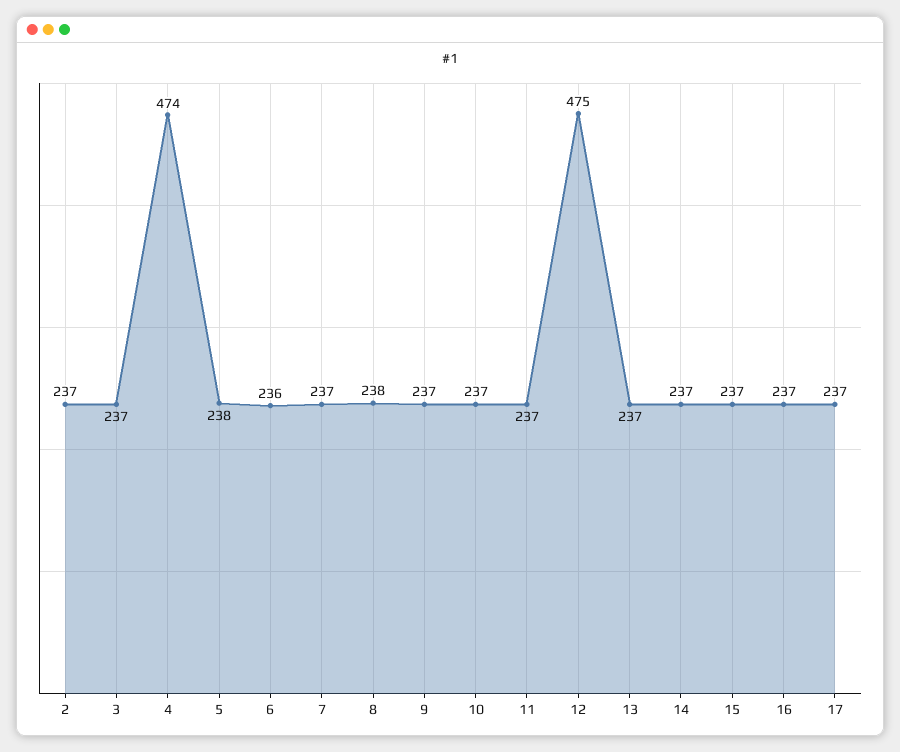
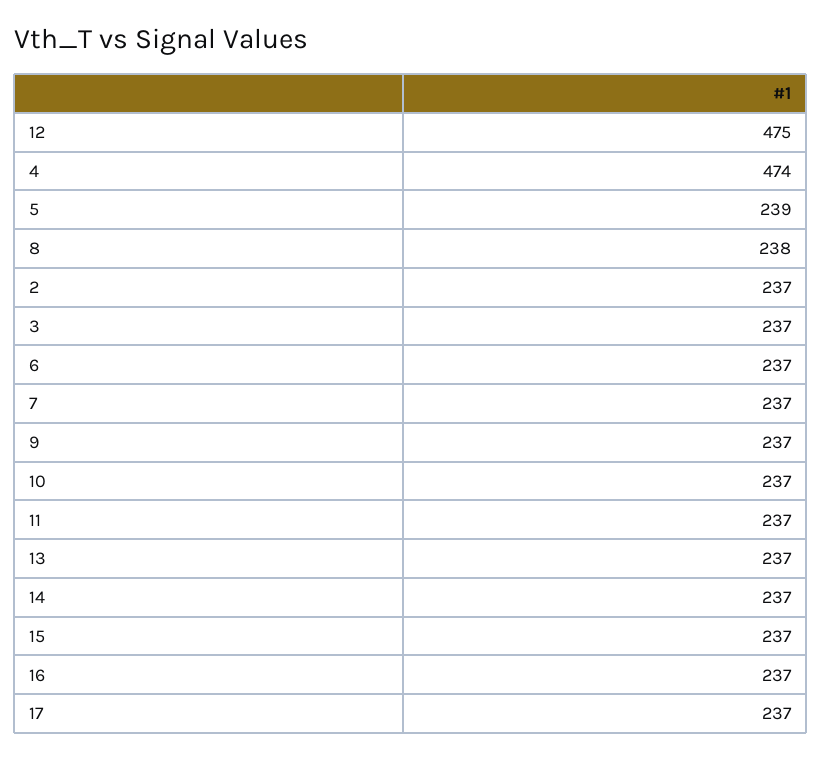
5: 238 -> 239
6: 236 -> 237

